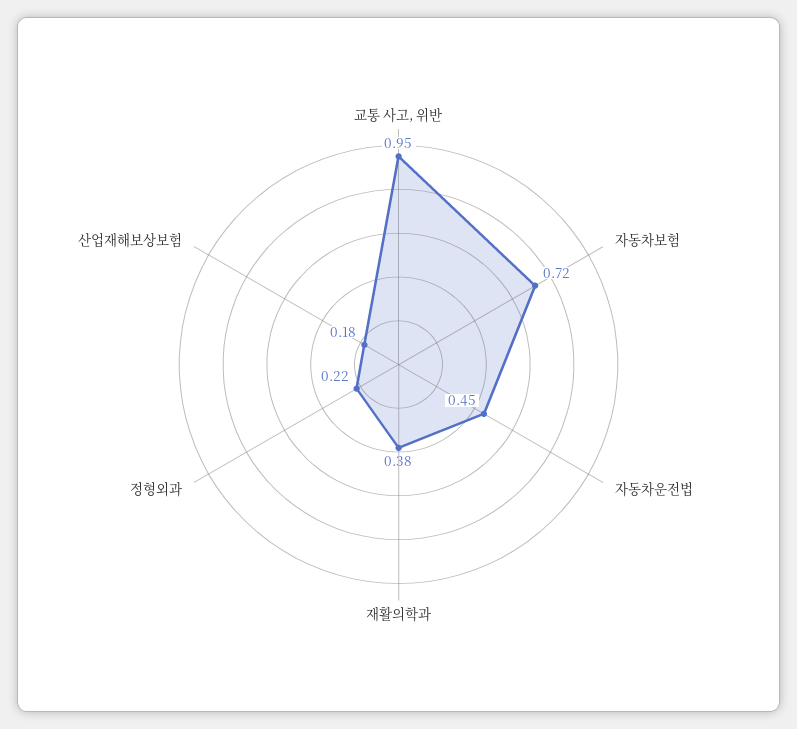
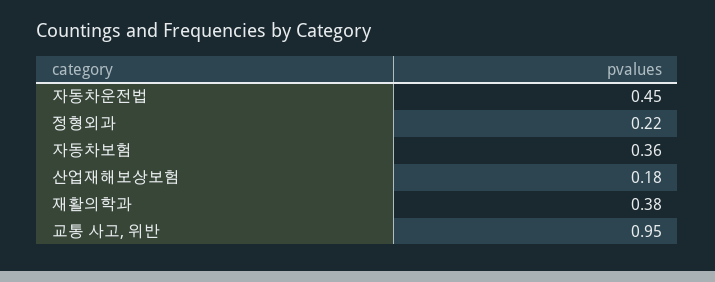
자동차보험: 0.72 -> 0.36

